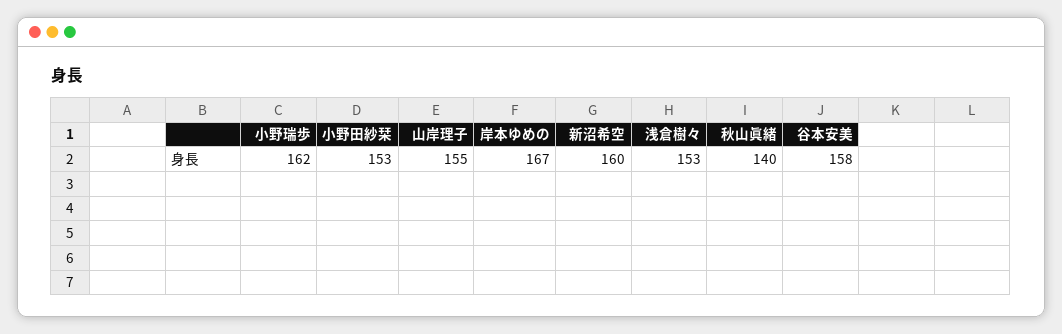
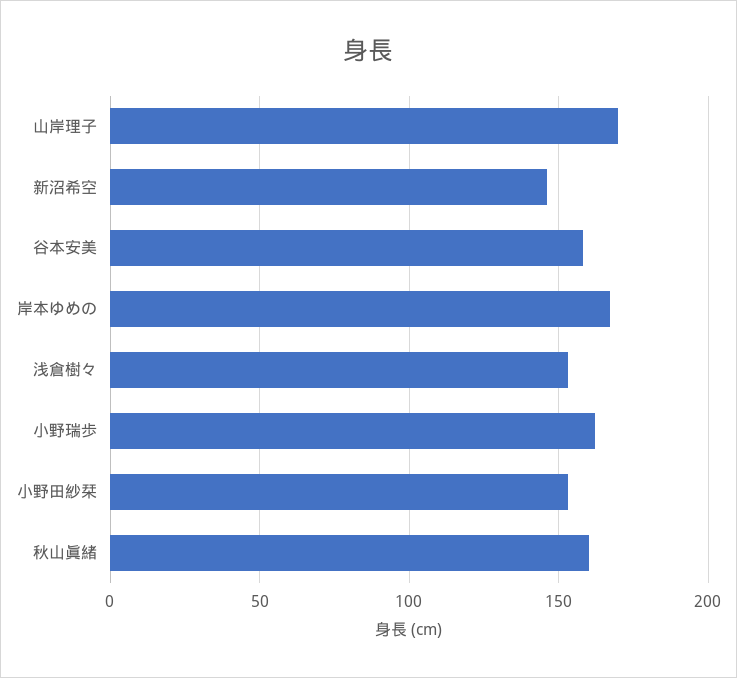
山岸理子: 155 -> 170
新沼希空: 160 -> 145
秋山眞緒: 140 -> 160

